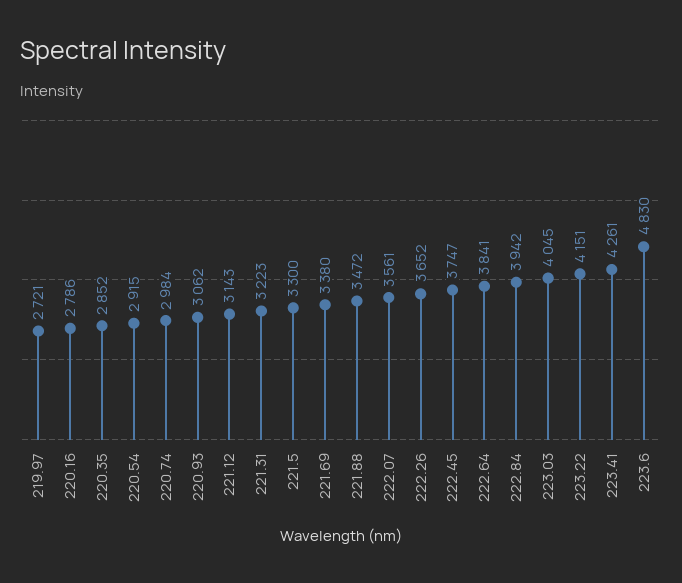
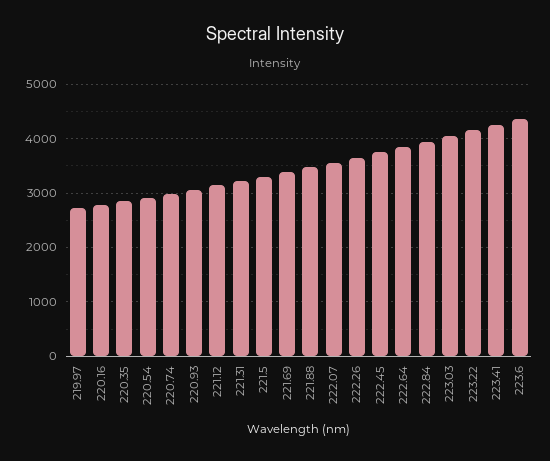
223.6: 4830 -> 4400

